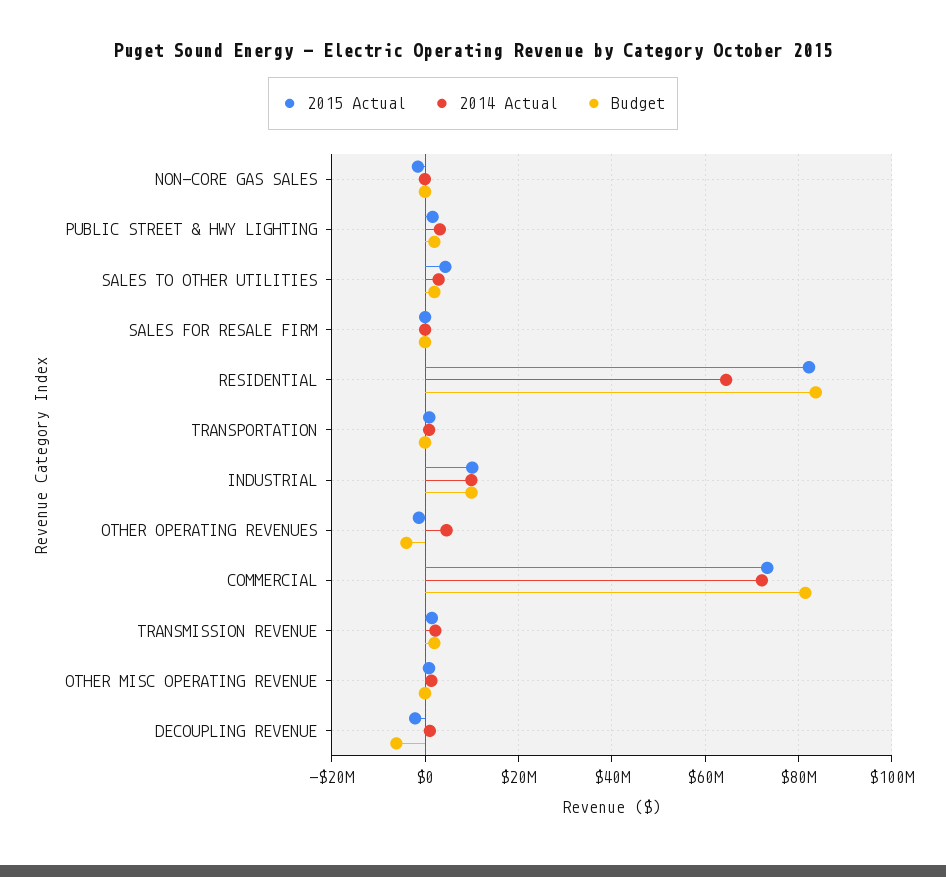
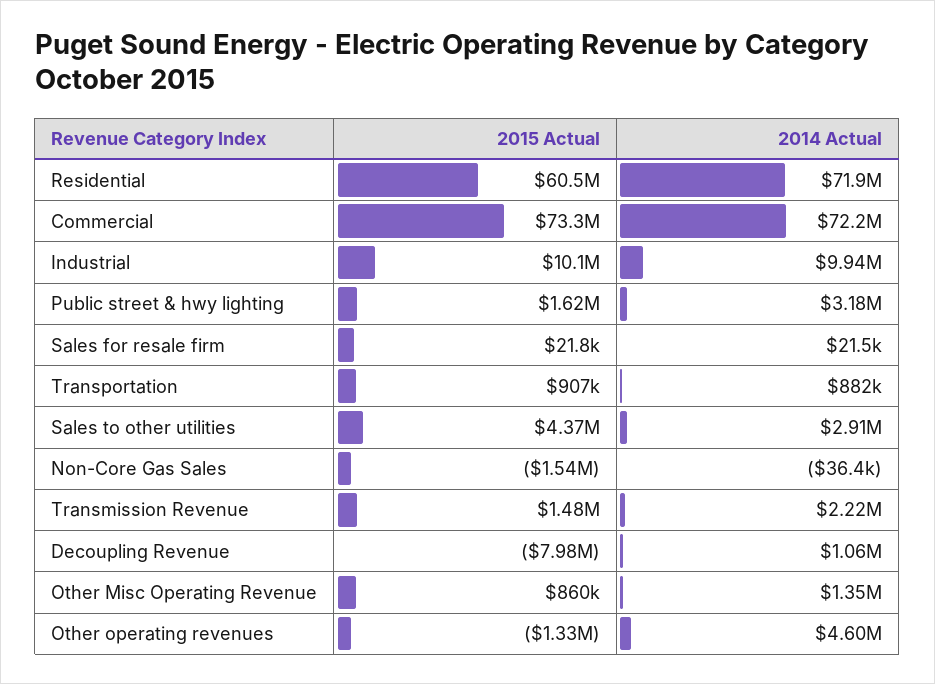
Budget, NON-CORE GAS SALES: 0 -> none
Budget, PUBLIC STREET & HWY LIGHTING: 2000000 -> none
Budget, SALES TO OTHER UTILITIES: 2000000 -> none
Budget, SALES FOR RESALE FIRM: 0 -> none
2015 Actual, RESIDENTIAL: 82000000 -> 60500000
2014 Actual, RESIDENTIAL: 64000000 -> 71900000
Budget, RESIDENTIAL: 84000000 -> none
Budget, TRANSPORTATION: 0 -> none
Budget, INDUSTRIAL: 10000000 -> none
Budget, OTHER OPERATING REVENUES: -4000000 -> none
Budget, COMMERCIAL: 82000000 -> none
Budget, TRANSMISSION REVENUE: 2000000 -> none
Budget, OTHER MISC OPERATING REVENUE: 0 -> none
2015 Actual, DECOUPLING REVENUE: -2000000 -> -7980000
Budget, DECOUPLING REVENUE: -6000000 -> none

